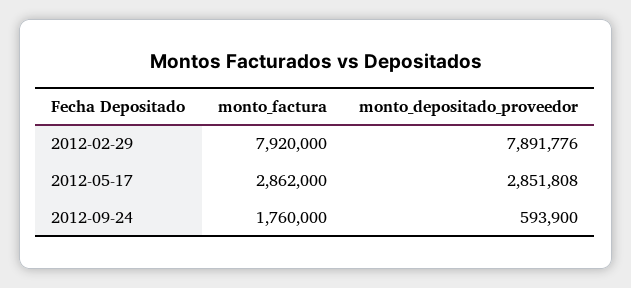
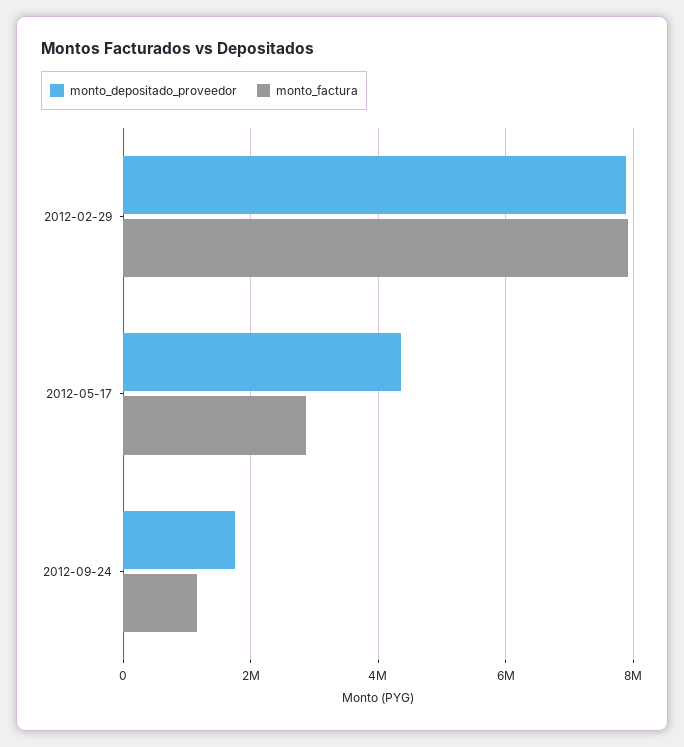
monto_depositado_proveedor, 2012-05-17: 2851808 -> 4400000
monto_factura, 2012-09-24: 1760000 -> 1200000
monto_depositado_proveedor, 2012-09-24: 593900 -> 1800000

